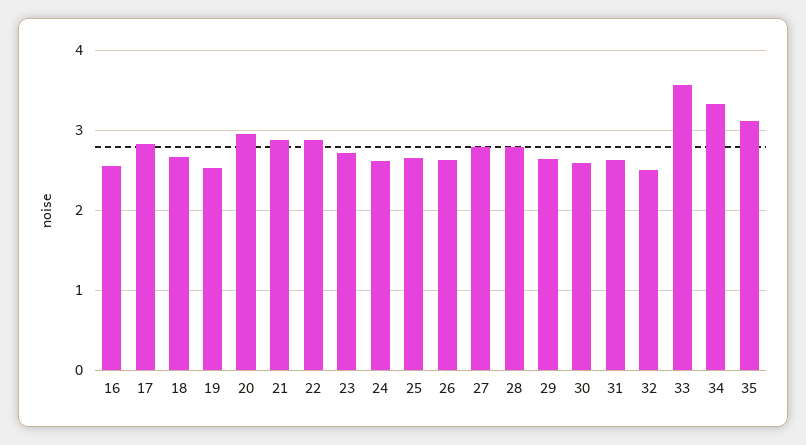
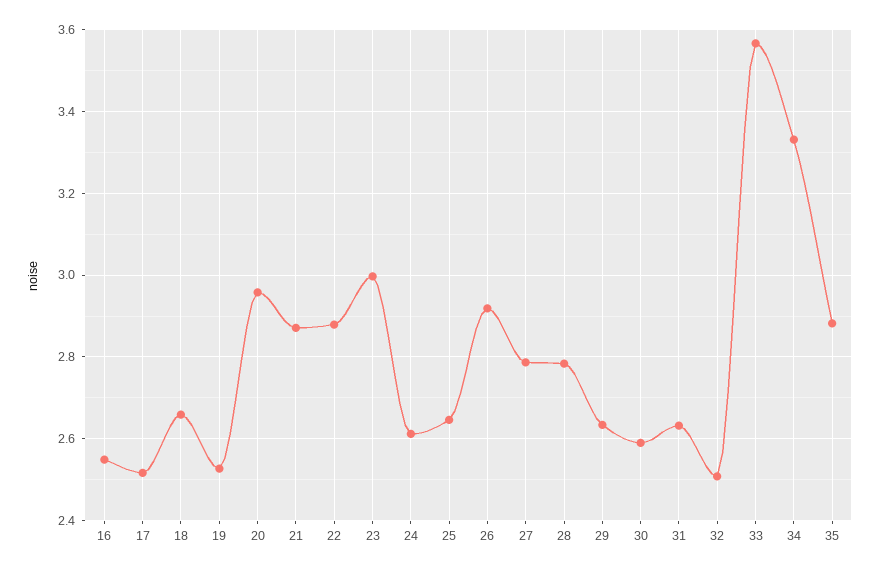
17: 2.8 -> 2.52
23: 2.7 -> 3
26: 2.6 -> 2.92
35: 3.1 -> 2.88

